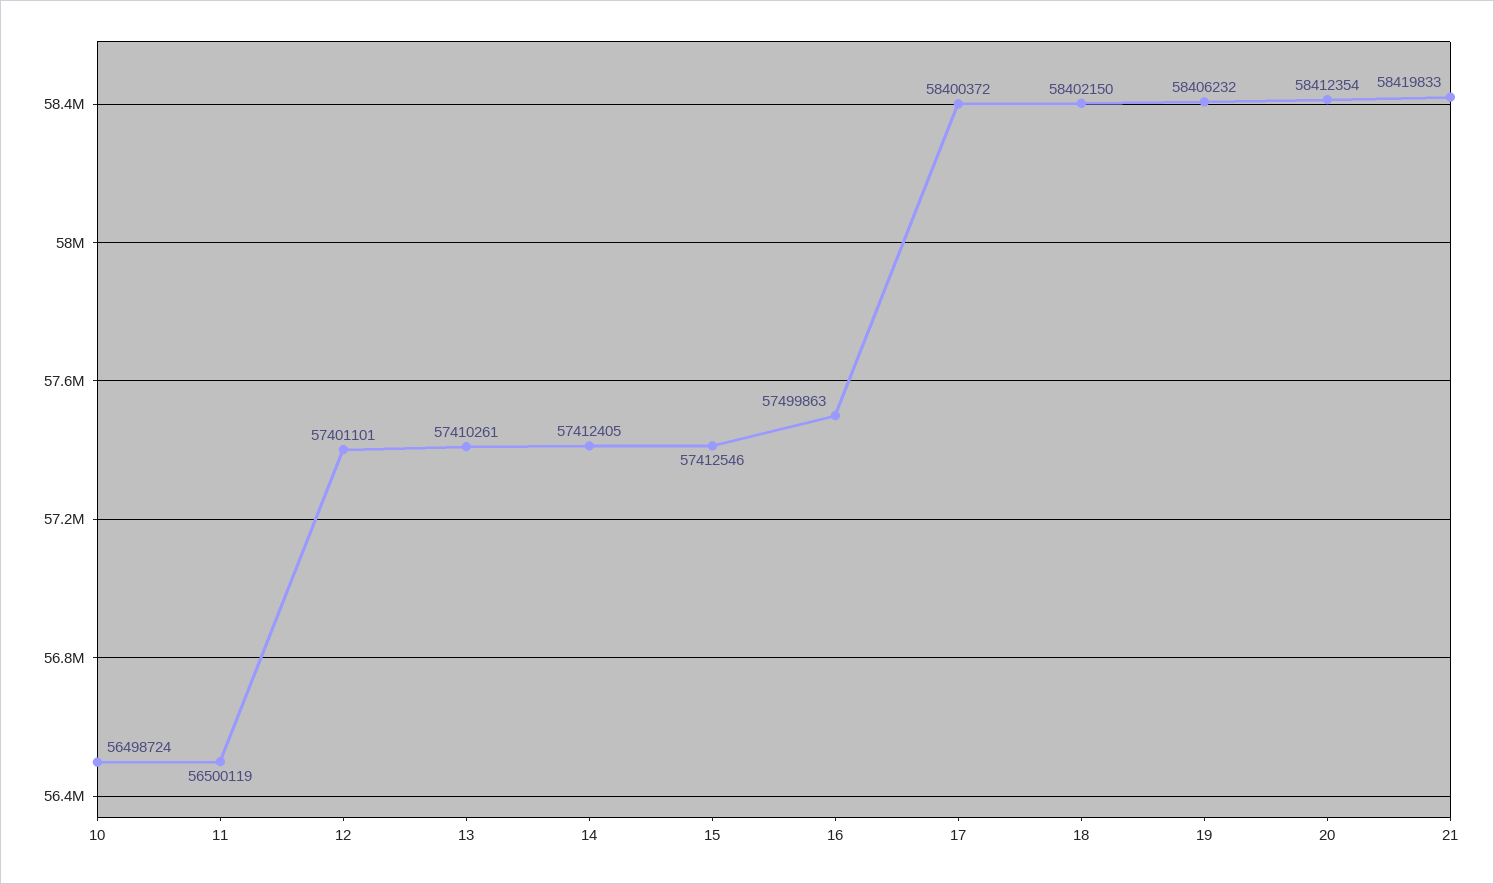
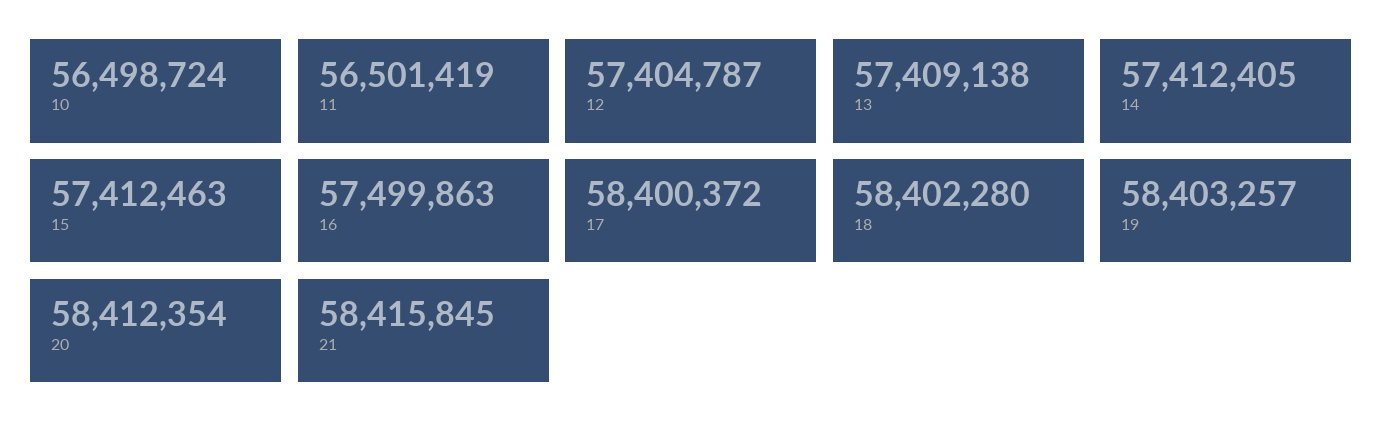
11: 56500119 -> 56501419
12: 57401101 -> 57404787
13: 57410261 -> 57409138
15: 57412546 -> 57412463
18: 58402150 -> 58402280
19: 58406232 -> 58403257
21: 58419833 -> 58415845

